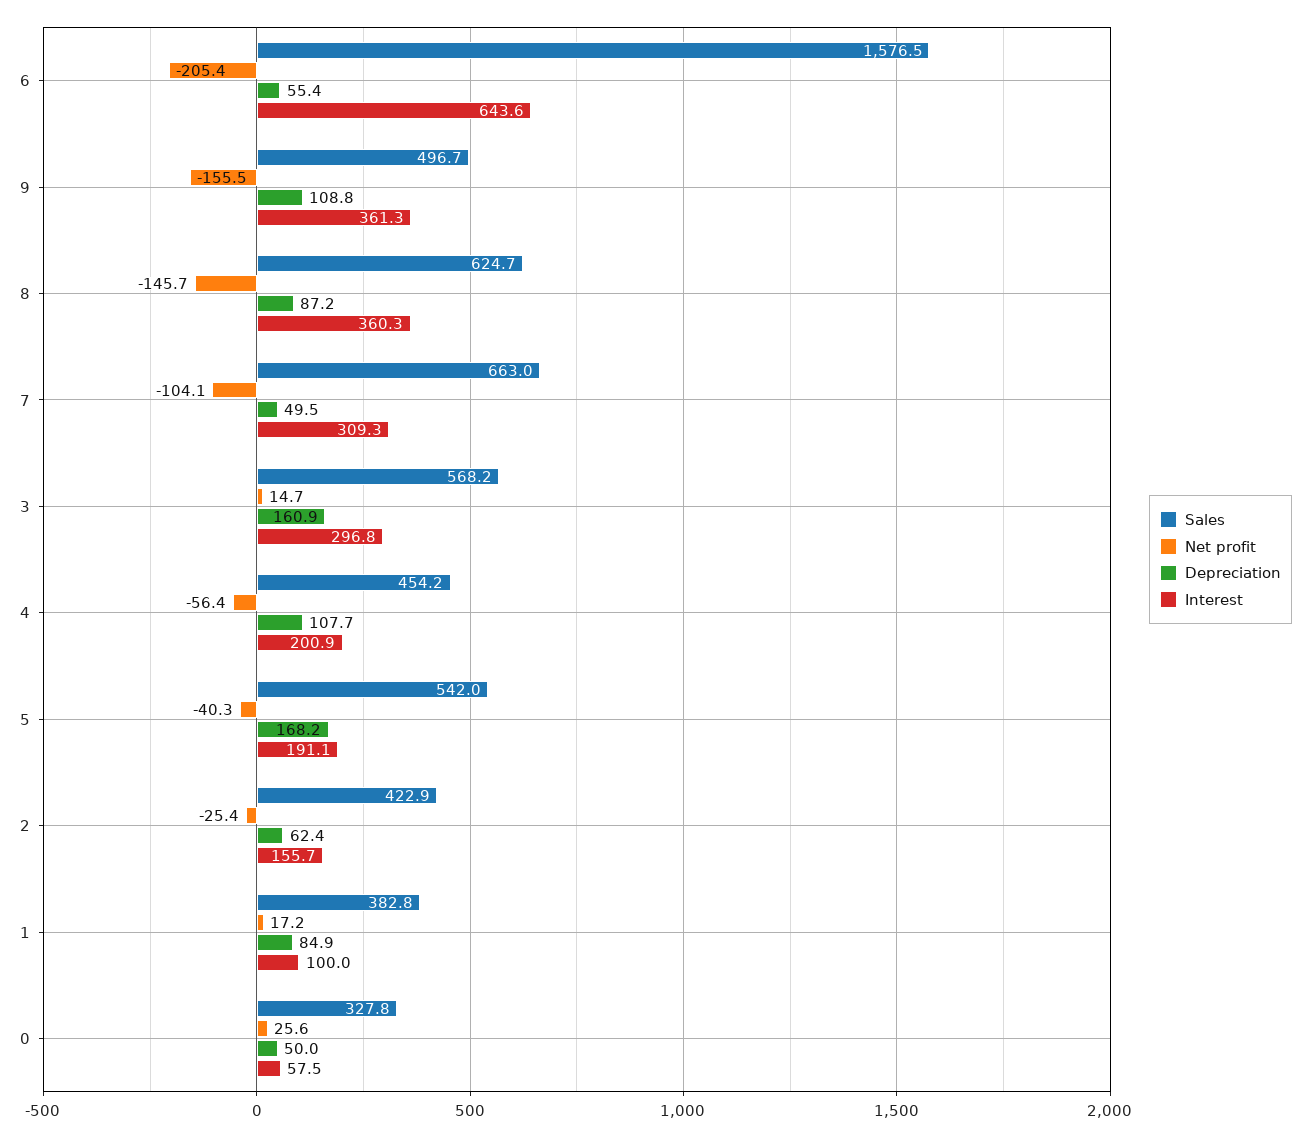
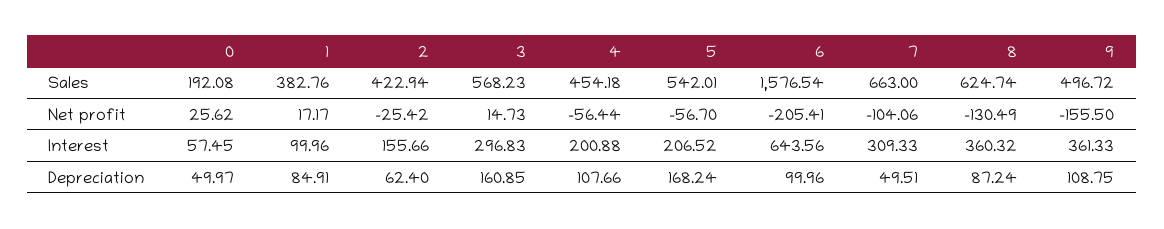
Depreciation, 6: 55.4 -> 99.96
Net profit, 8: -145.7 -> -130.49
Net profit, 5: -40.3 -> -56.7
Interest, 5: 191.1 -> 206.52
Sales, 0: 327.8 -> 192.08

